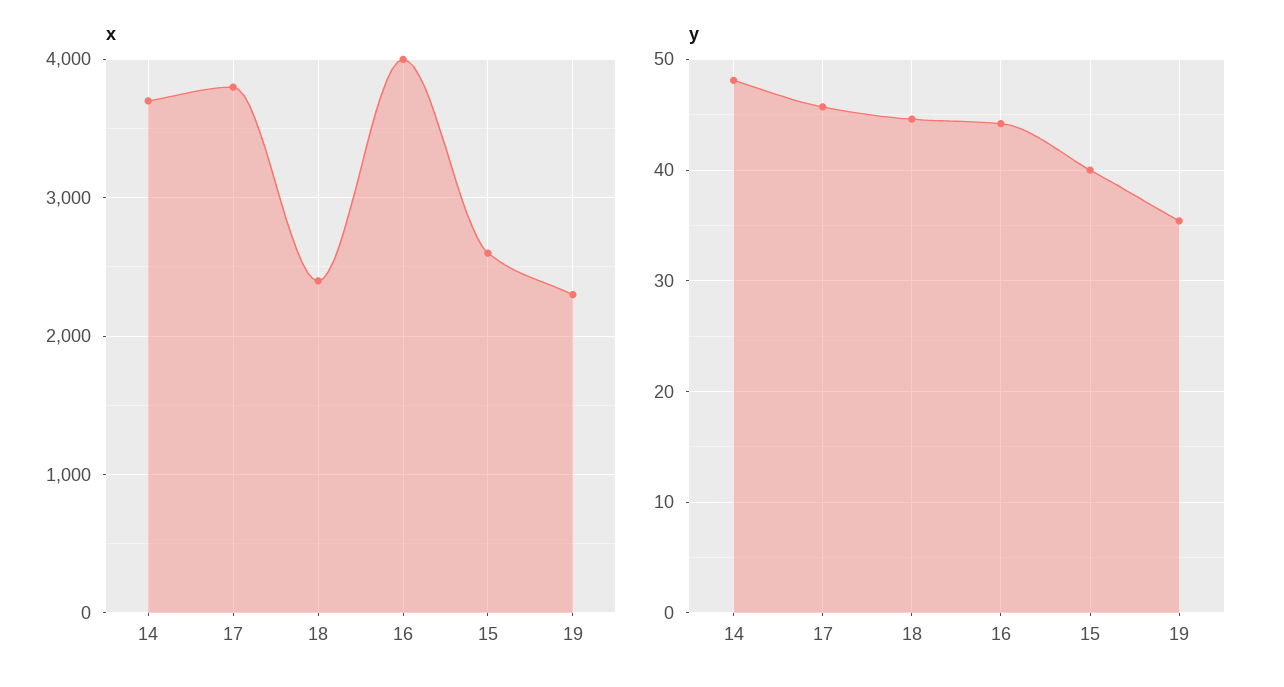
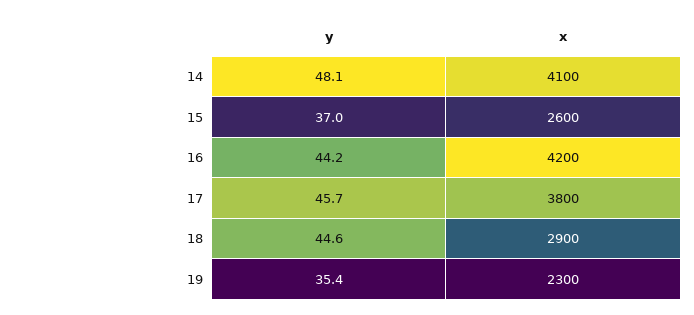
x, 14: 3700 -> 4100
x, 18: 2400 -> 2900
x, 16: 4000 -> 4200
y, 15: 40 -> 37

